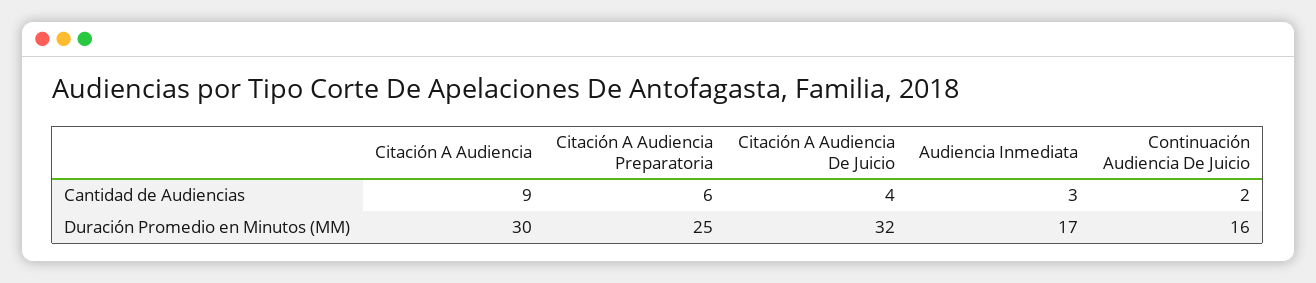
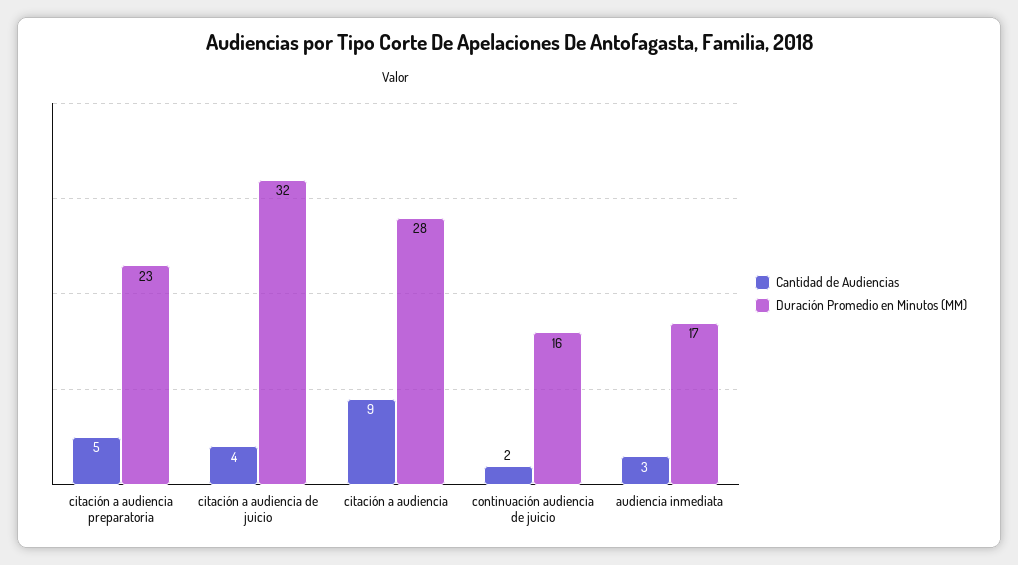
Cantidad de Audiencias, Citación A Audiencia Preparatoria: 6 -> 5
Duración Promedio en Minutos (MM), Citación A Audiencia: 30 -> 28
Duración Promedio en Minutos (MM), Citación A Audiencia Preparatoria: 25 -> 23

